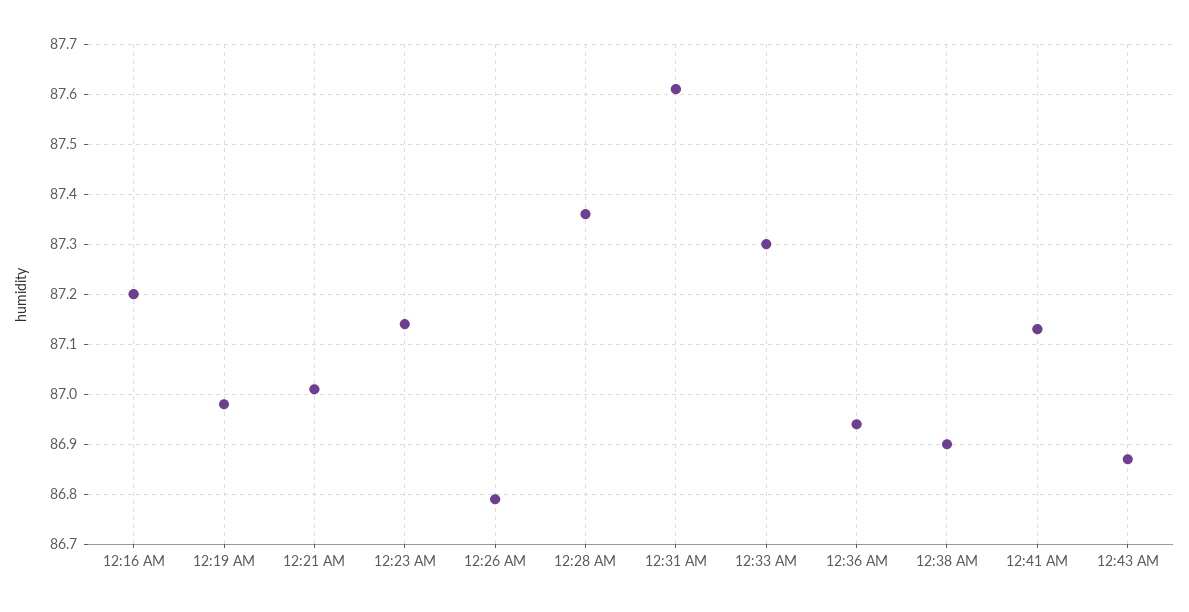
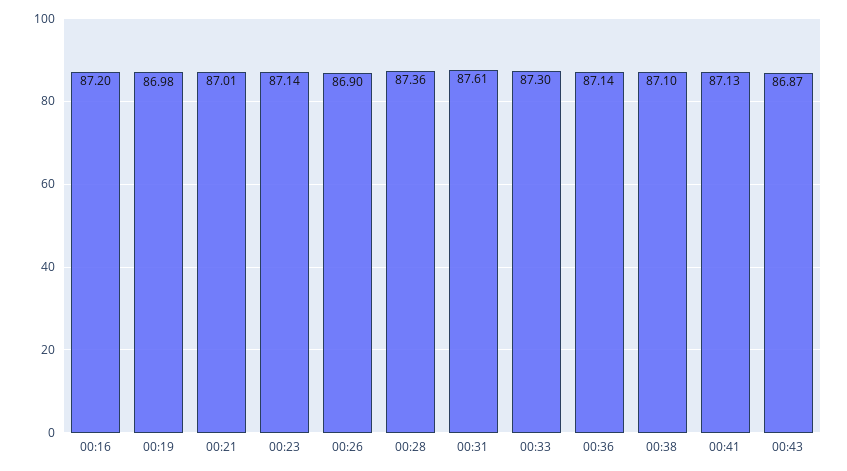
12:26 AM: 86.8 -> 86.9
12:36 AM: 86.95 -> 87.14
12:38 AM: 86.9 -> 87.1

